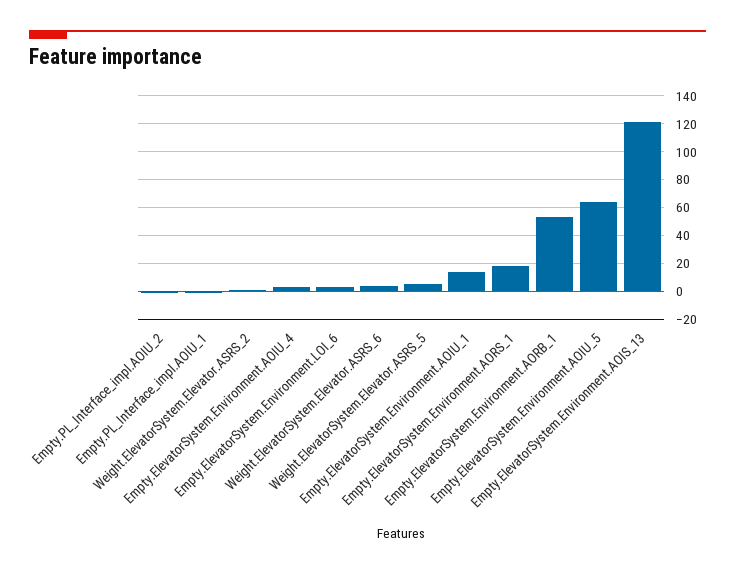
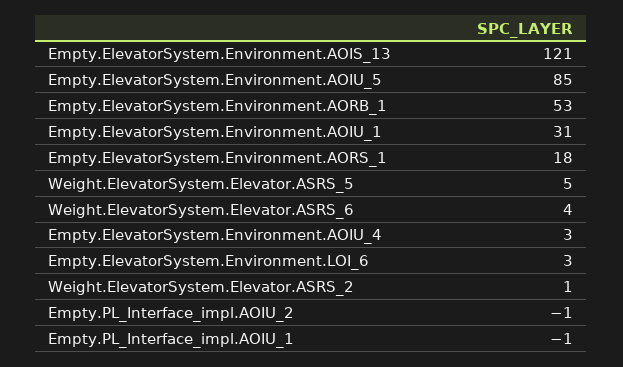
Empty.ElevatorSystem.Environment.AOIU_1: 15 -> 31
Empty.ElevatorSystem.Environment.AOIU_5: 65 -> 85

